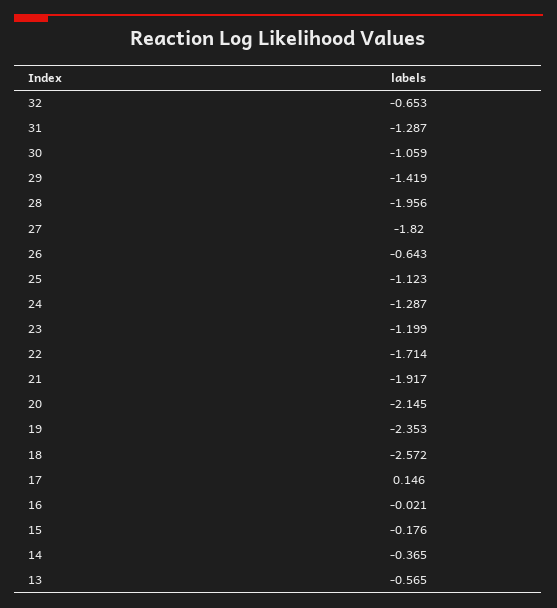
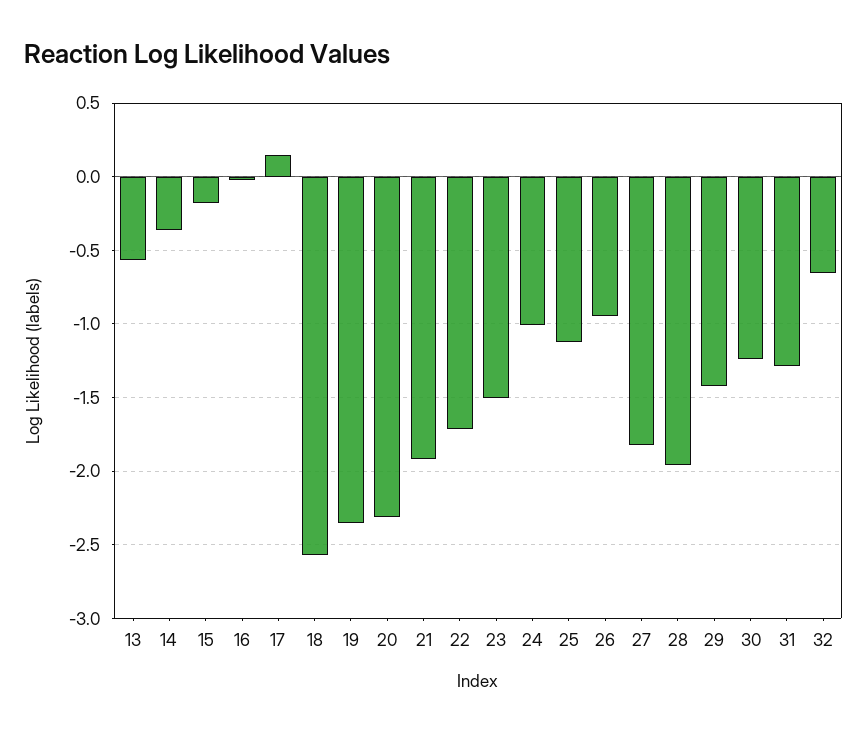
30: -1.059 -> -1.25
26: -0.643 -> -0.95
24: -1.287 -> -1
23: -1.199 -> -1.5
20: -2.145 -> -2.3

